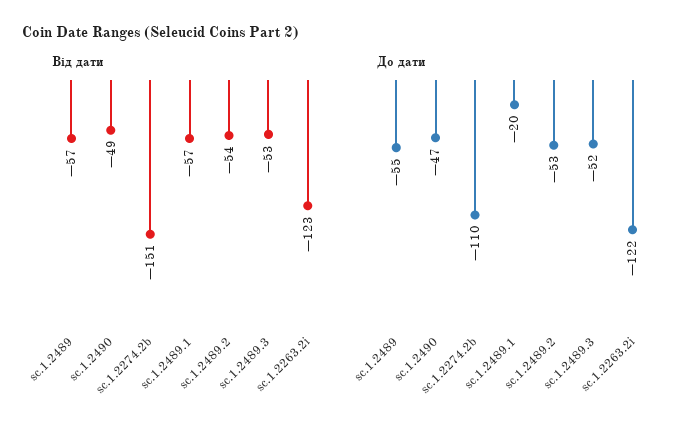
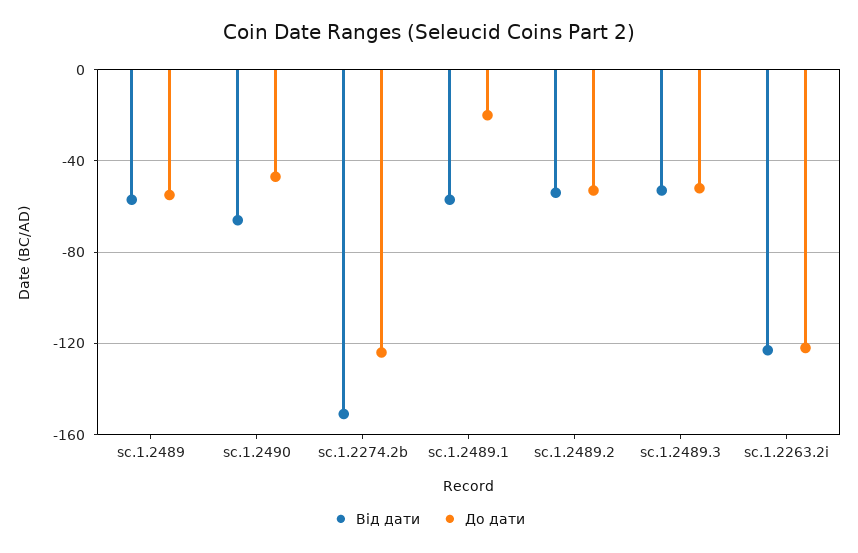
Від дати, sc.1.2490: -49 -> -65
До дати, sc.1.2274.2b: -110 -> -125

